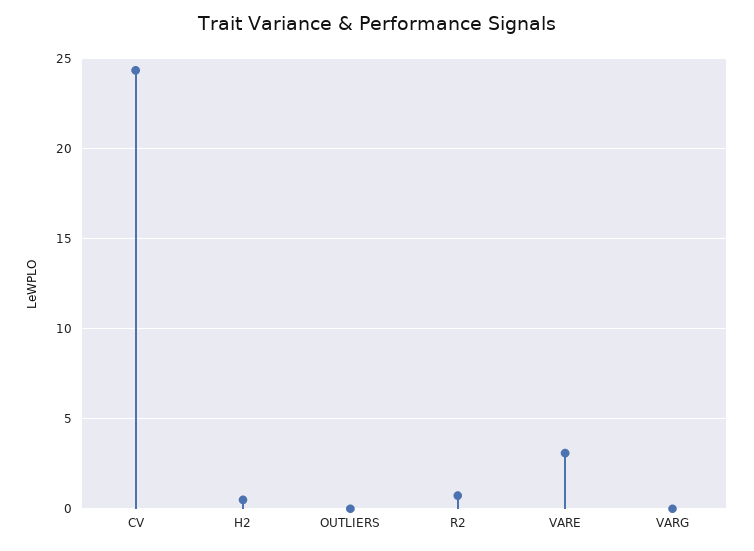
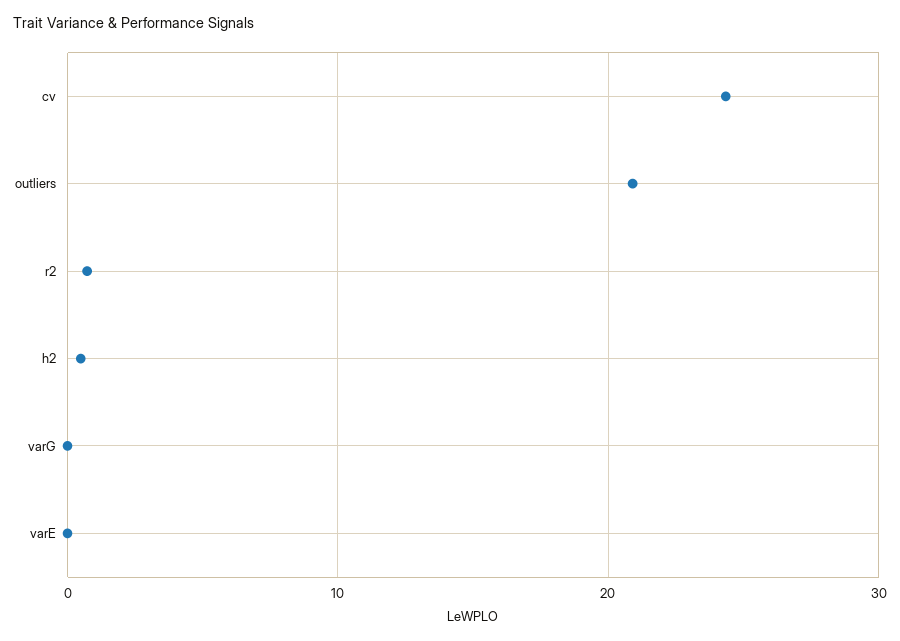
OUTLIERS: 0 -> 21
VARE: 3 -> 0

